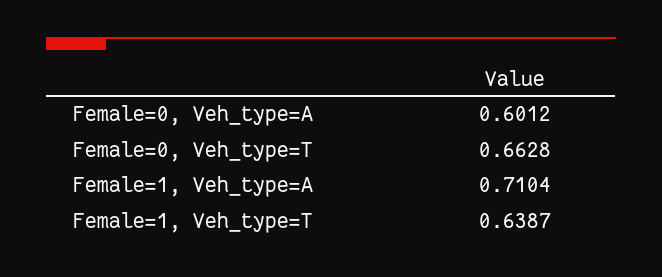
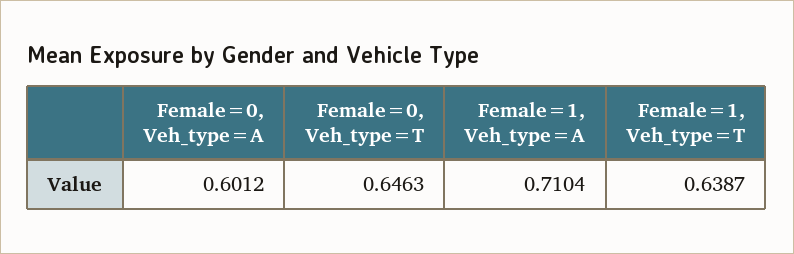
Female=0, Veh_type=T: 0.6628 -> 0.6463

